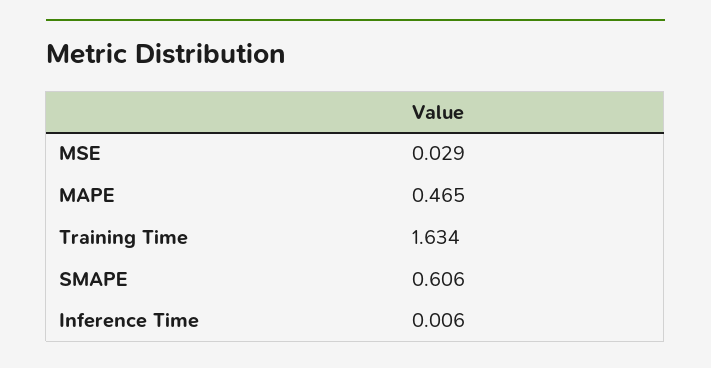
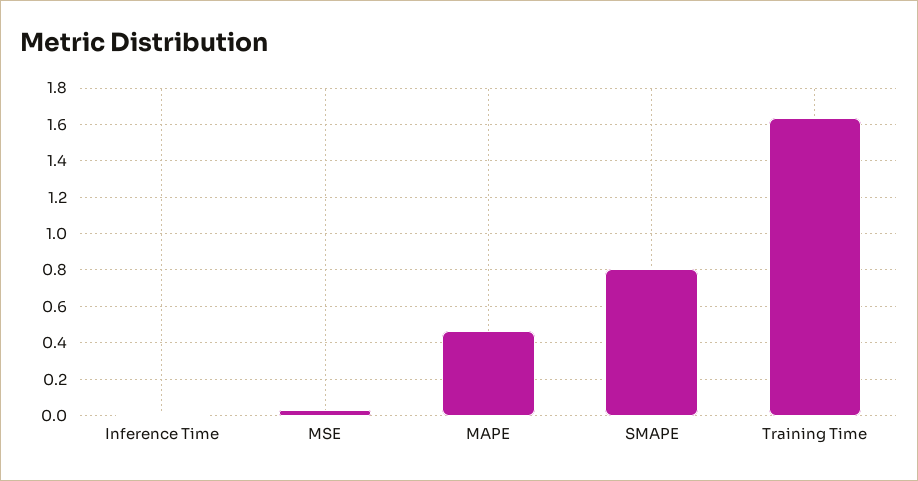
SMAPE: 0.606 -> 0.8

